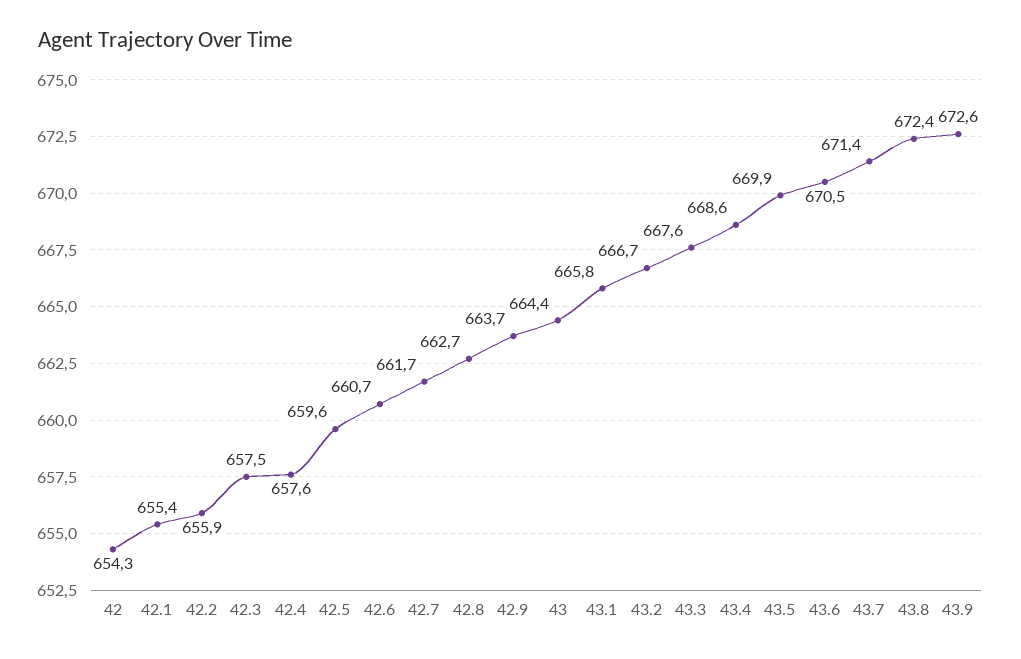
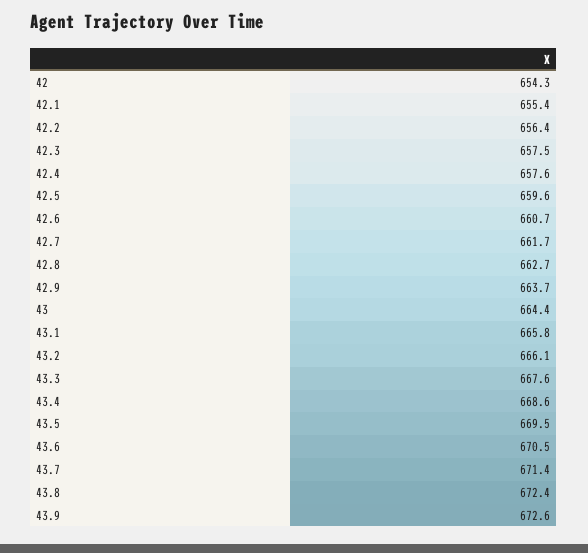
42.2: 655.9 -> 656.4
43.2: 666.7 -> 666.1
43.5: 669.9 -> 669.5

